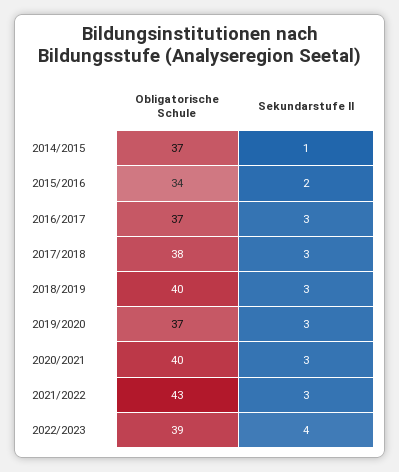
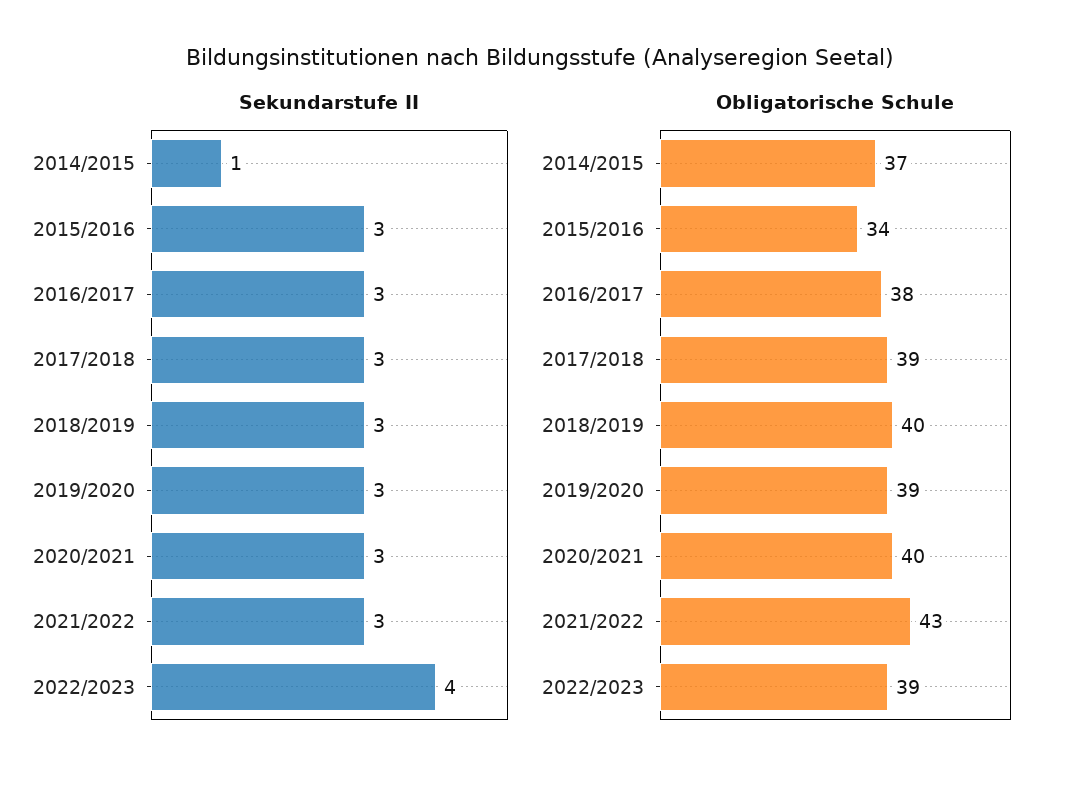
Sekundarstufe II, 2015/2016: 2 -> 3
Obligatorische Schule, 2016/2017: 37 -> 38
Obligatorische Schule, 2017/2018: 38 -> 39
Obligatorische Schule, 2019/2020: 37 -> 39

